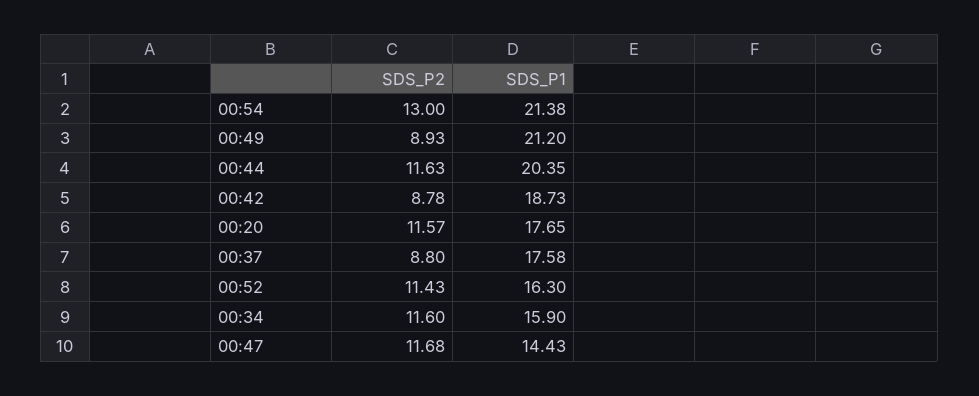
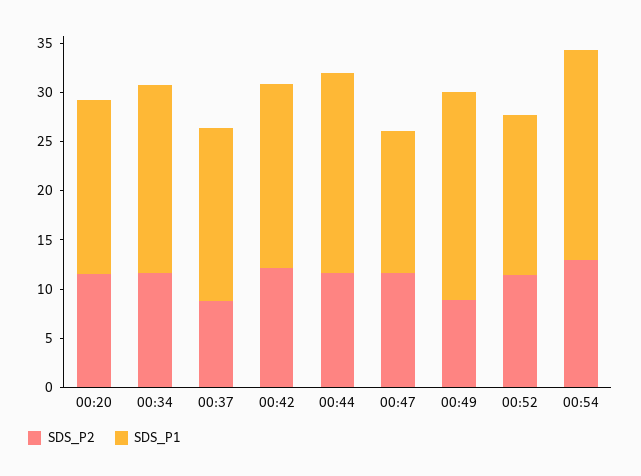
SDS_P2, 00:42: 8.78 -> 12
SDS_P1, 00:34: 15.9 -> 19

